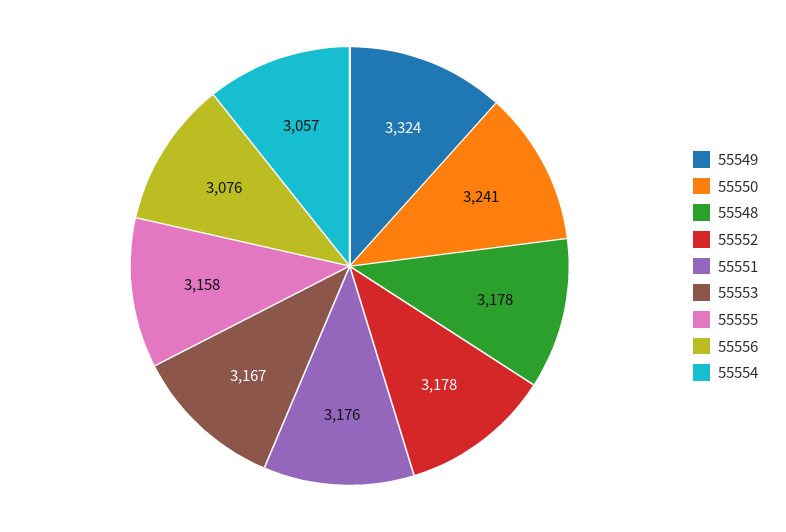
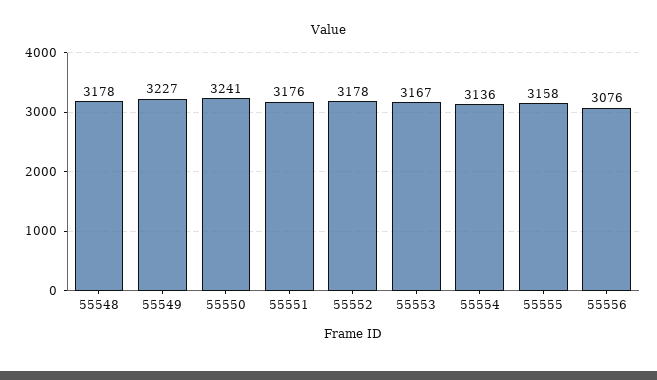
55549: 3324 -> 3227
55554: 3057 -> 3136

